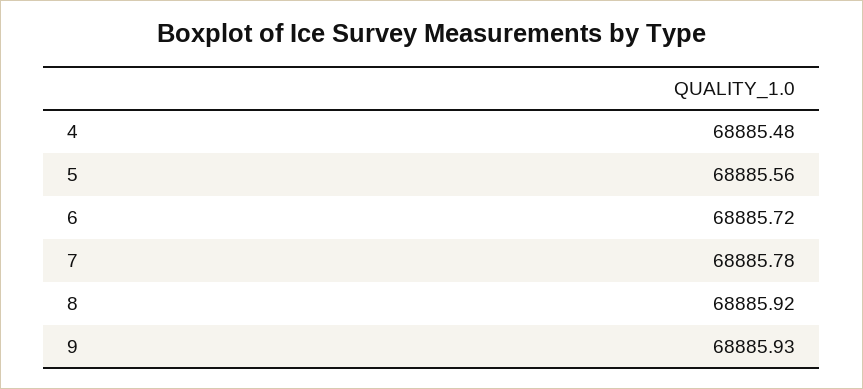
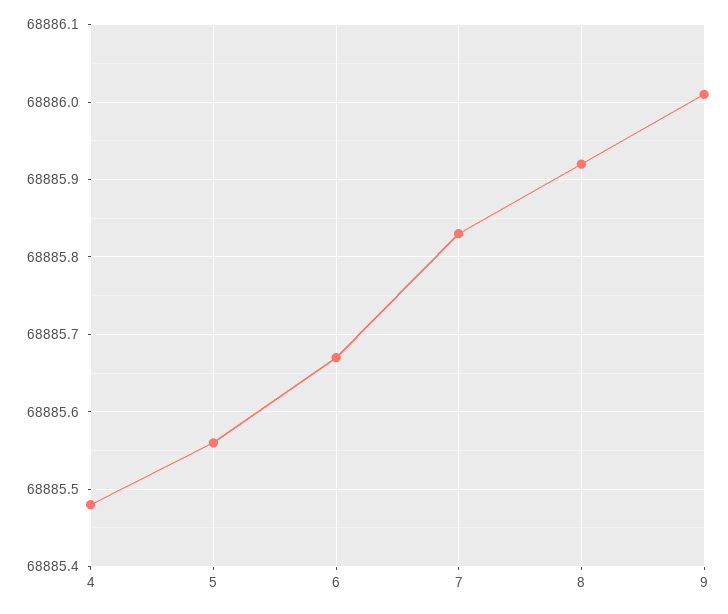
6: 68885.72 -> 68885.67
7: 68885.78 -> 68885.83
9: 68885.93 -> 68886.01

